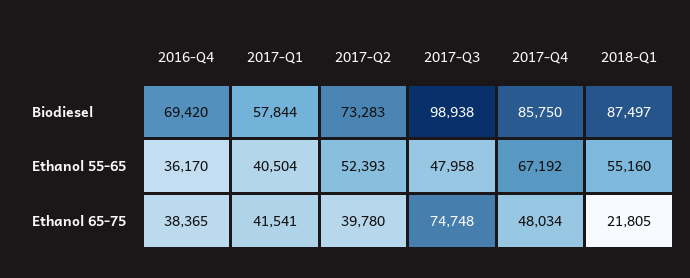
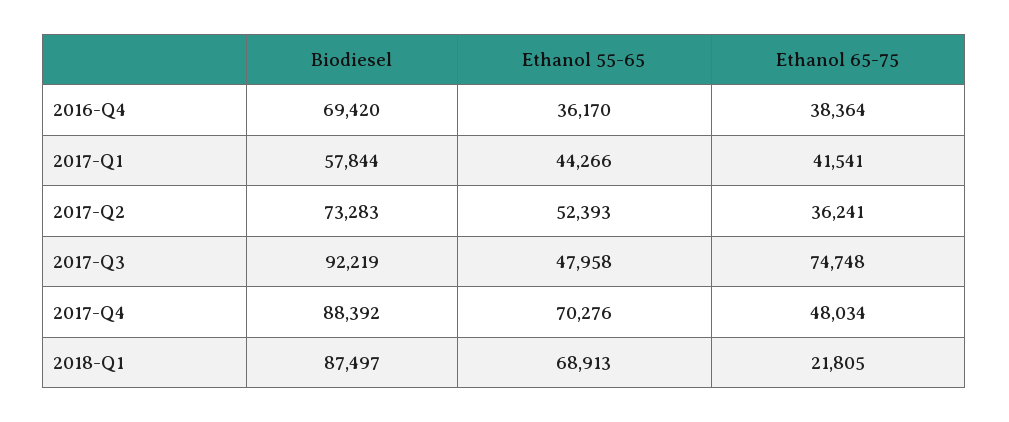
2017-Q3, Biodiesel: 98938 -> 92219
2017-Q4, Biodiesel: 85750 -> 88392
2017-Q1, Ethanol 55-65: 40504 -> 44266
2017-Q4, Ethanol 55-65: 67192 -> 70276
2018-Q1, Ethanol 55-65: 55160 -> 68913
2016-Q4, Ethanol 65-75: 38365 -> 38364
2017-Q2, Ethanol 65-75: 39780 -> 36241

